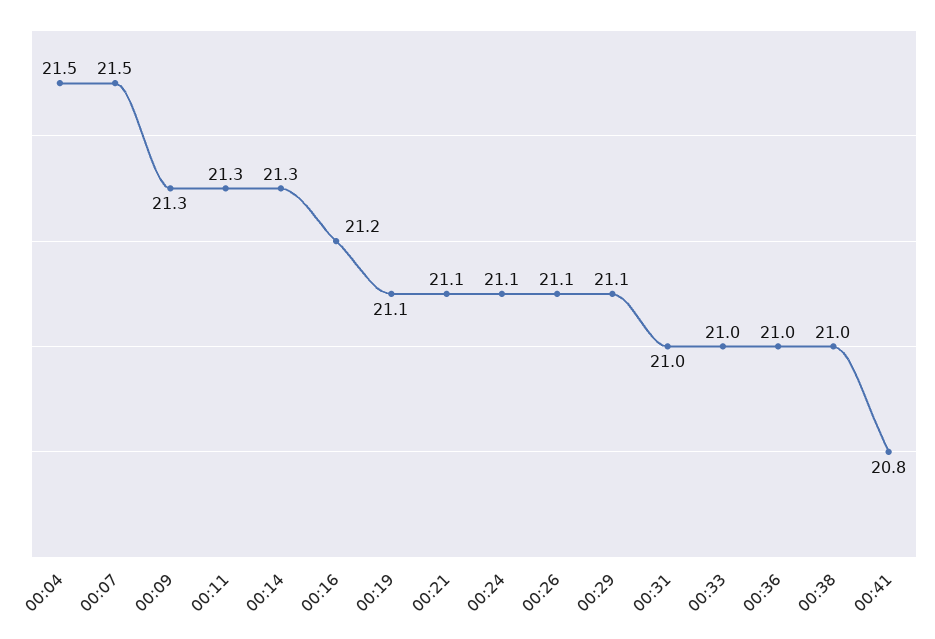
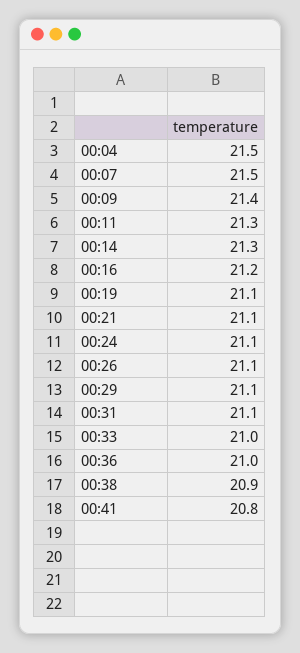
00:09: 21.3 -> 21.4
00:31: 21 -> 21.1
00:38: 21 -> 20.9

